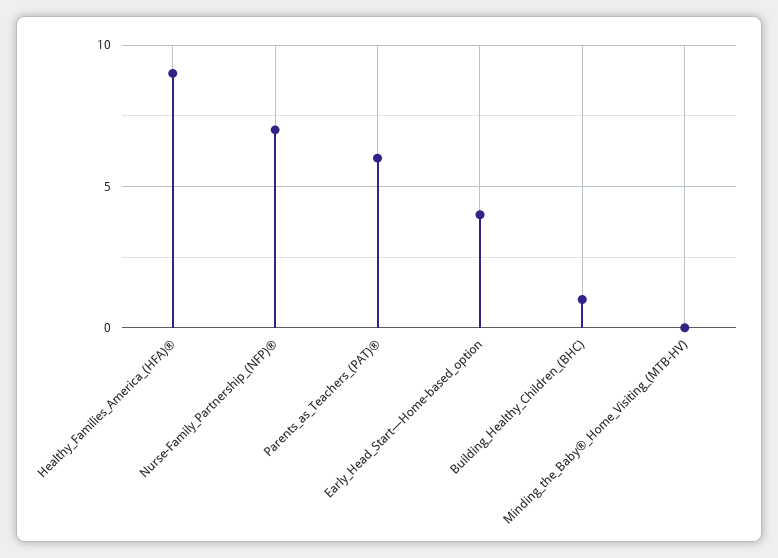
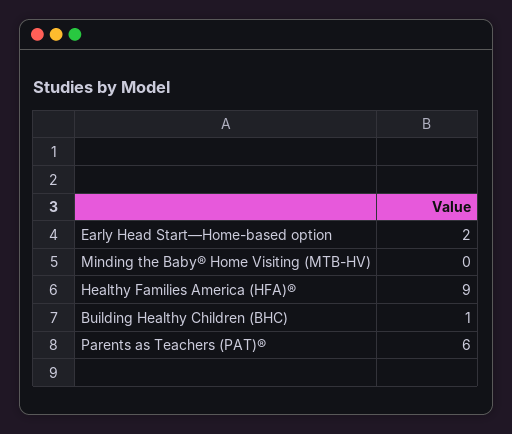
Nurse-Family_Partnership_(NFP)®: 7 -> none
Early_Head_Start—Home-based_option: 4 -> 2

